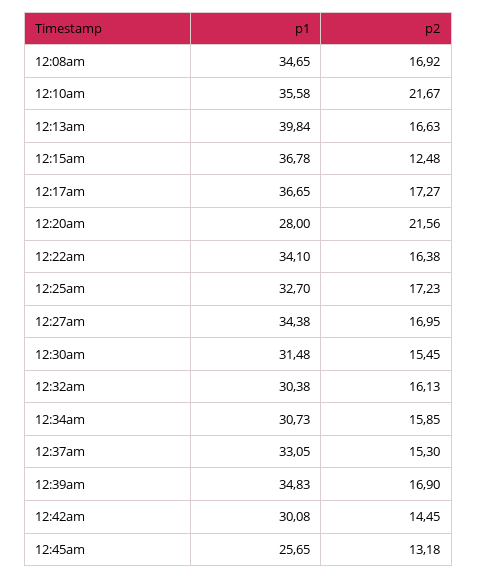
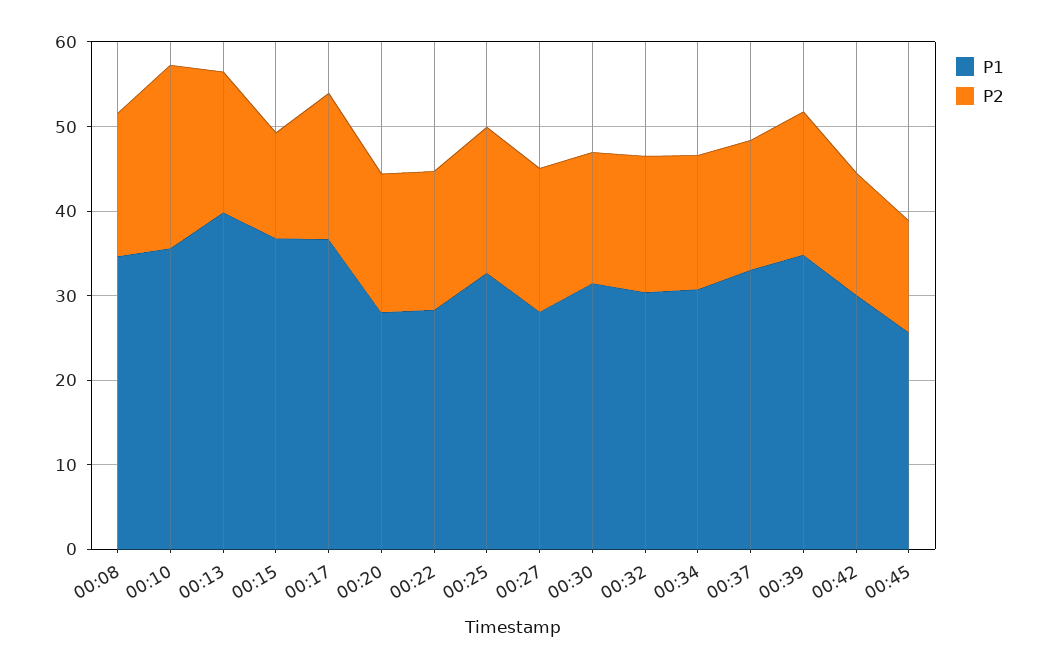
p2, 12:20am: 21.56 -> 16
p1, 12:22am: 34.1 -> 28
p1, 12:27am: 34.38 -> 28

